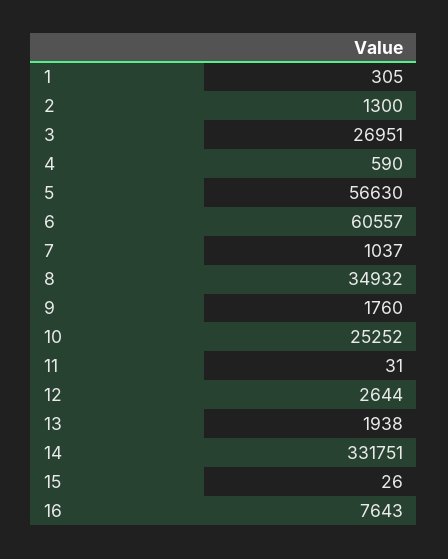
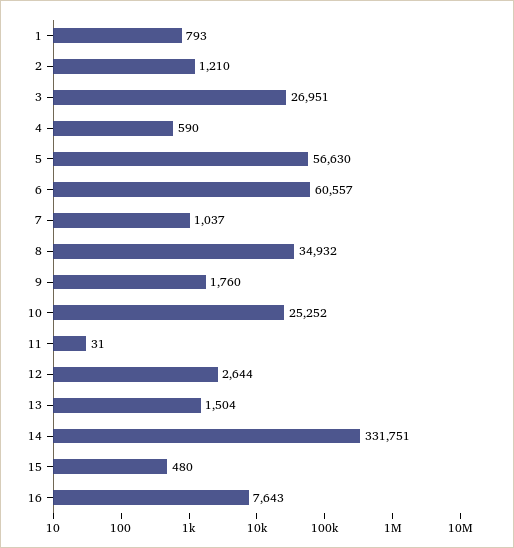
1: 305 -> 793
2: 1300 -> 1210
13: 1938 -> 1504
15: 26 -> 480

